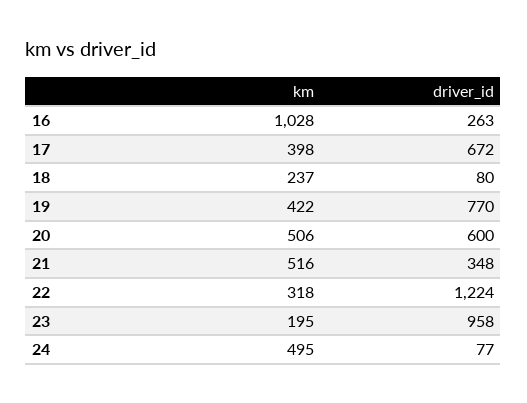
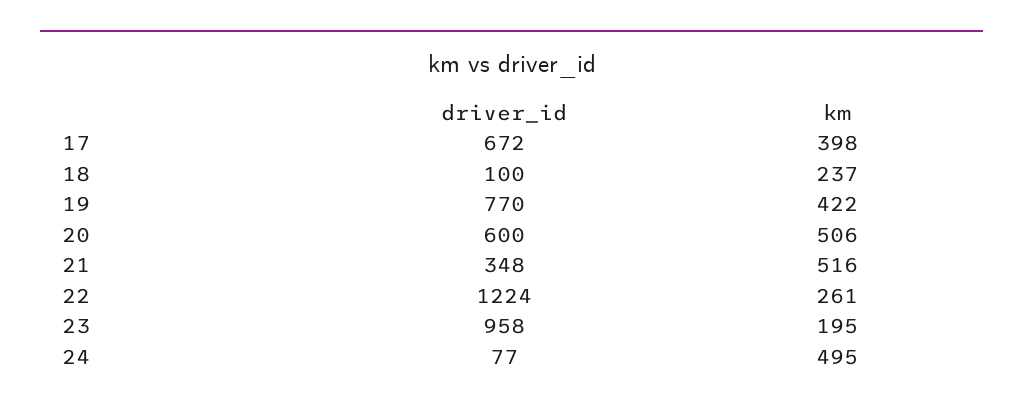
km, 16: 1028 -> none
driver_id, 16: 263 -> none
driver_id, 18: 80 -> 100
km, 22: 318 -> 261

